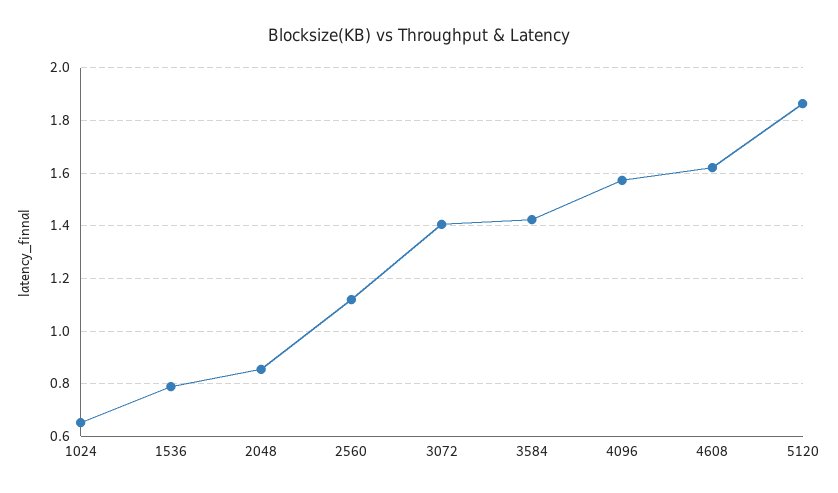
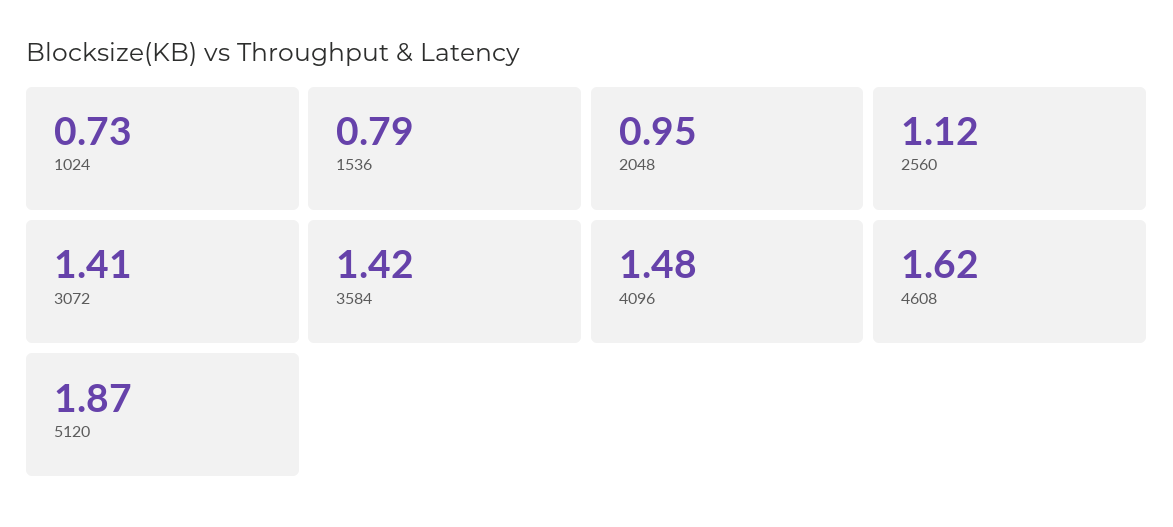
1024: 0.65 -> 0.73
2048: 0.85 -> 0.95
4096: 1.575 -> 1.48

